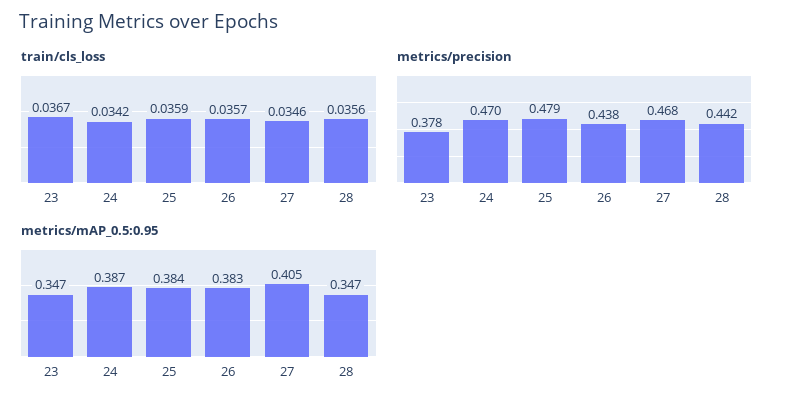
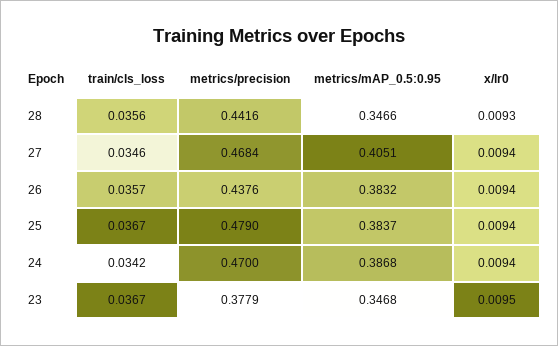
train/cls_loss, 25: 0.0359 -> 0.0367
x/lr0, 28: none -> 0.0093
x/lr0, 27: none -> 0.0094
x/lr0, 26: none -> 0.0094
x/lr0, 25: none -> 0.0094
x/lr0, 24: none -> 0.0094
x/lr0, 23: none -> 0.0095

